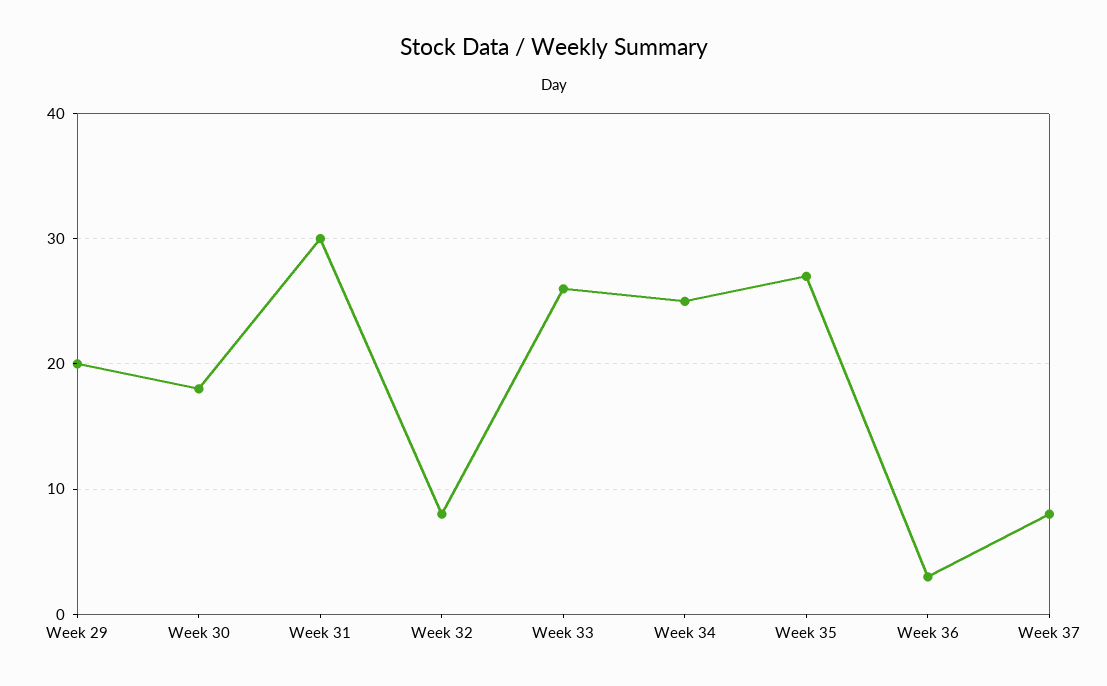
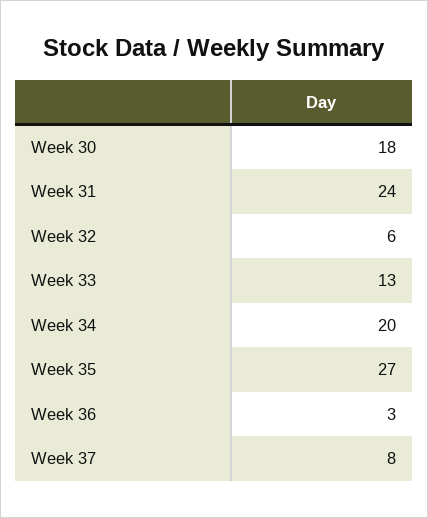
Week 29: 20 -> none
Week 31: 30 -> 24
Week 32: 8 -> 6
Week 33: 26 -> 13
Week 34: 25 -> 20

